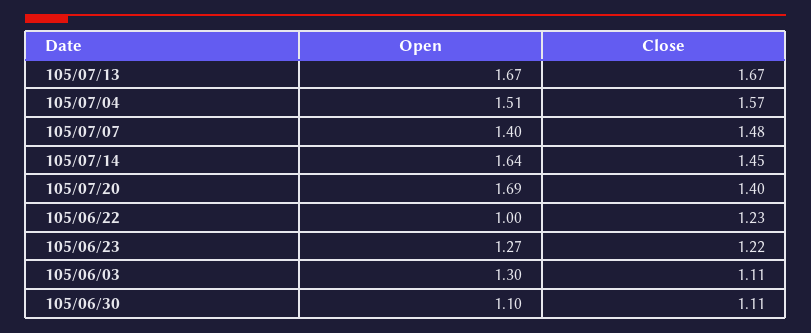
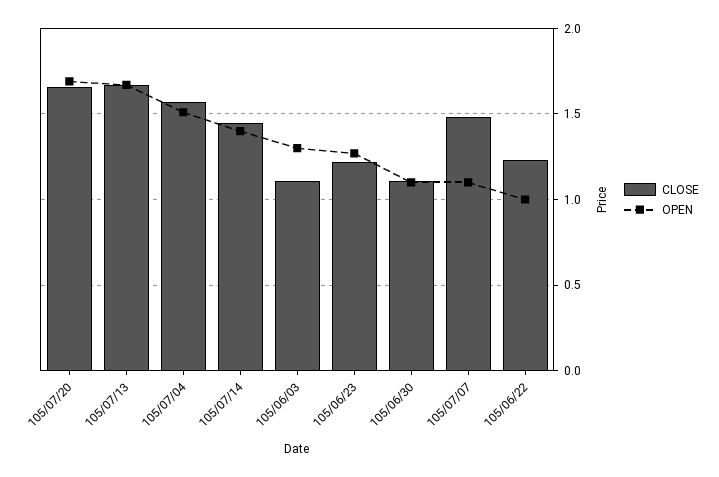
Open, 105/07/07: 1.4 -> 1.1
Open, 105/07/14: 1.64 -> 1.4
Close, 105/07/20: 1.4 -> 1.65

